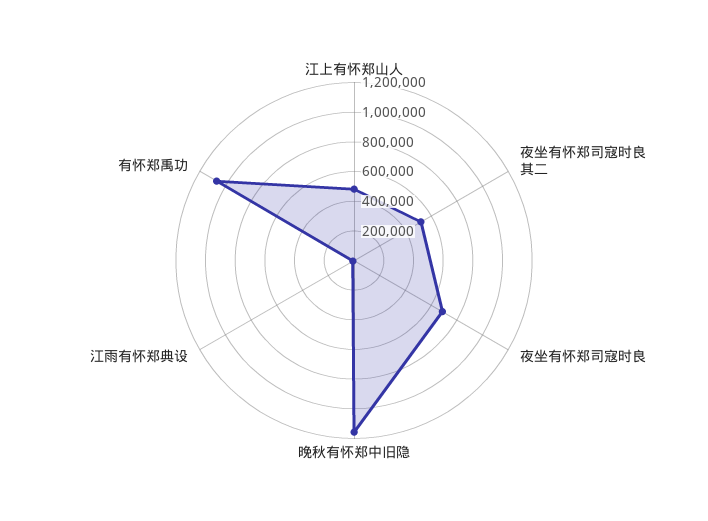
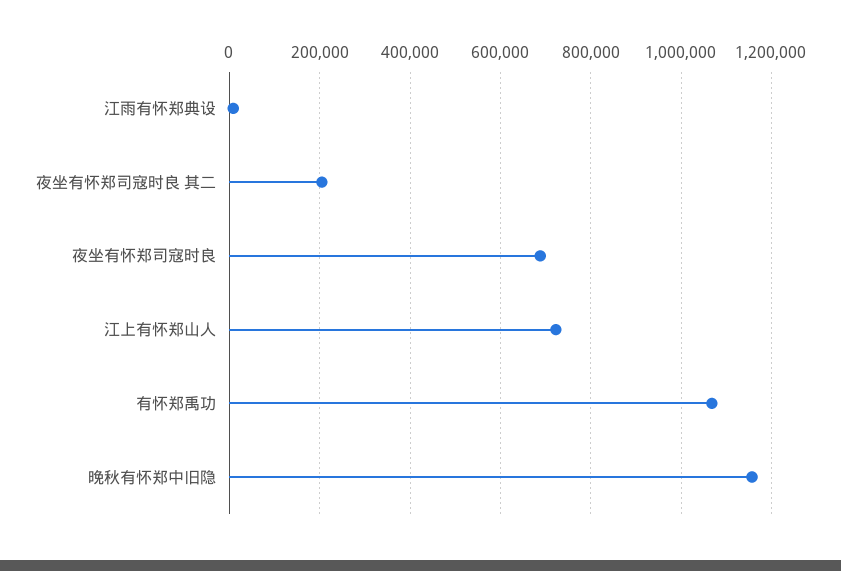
江上有怀郑山人: 500000 -> 720000
夜坐有怀郑司寇时良 其二: 500000 -> 200000

